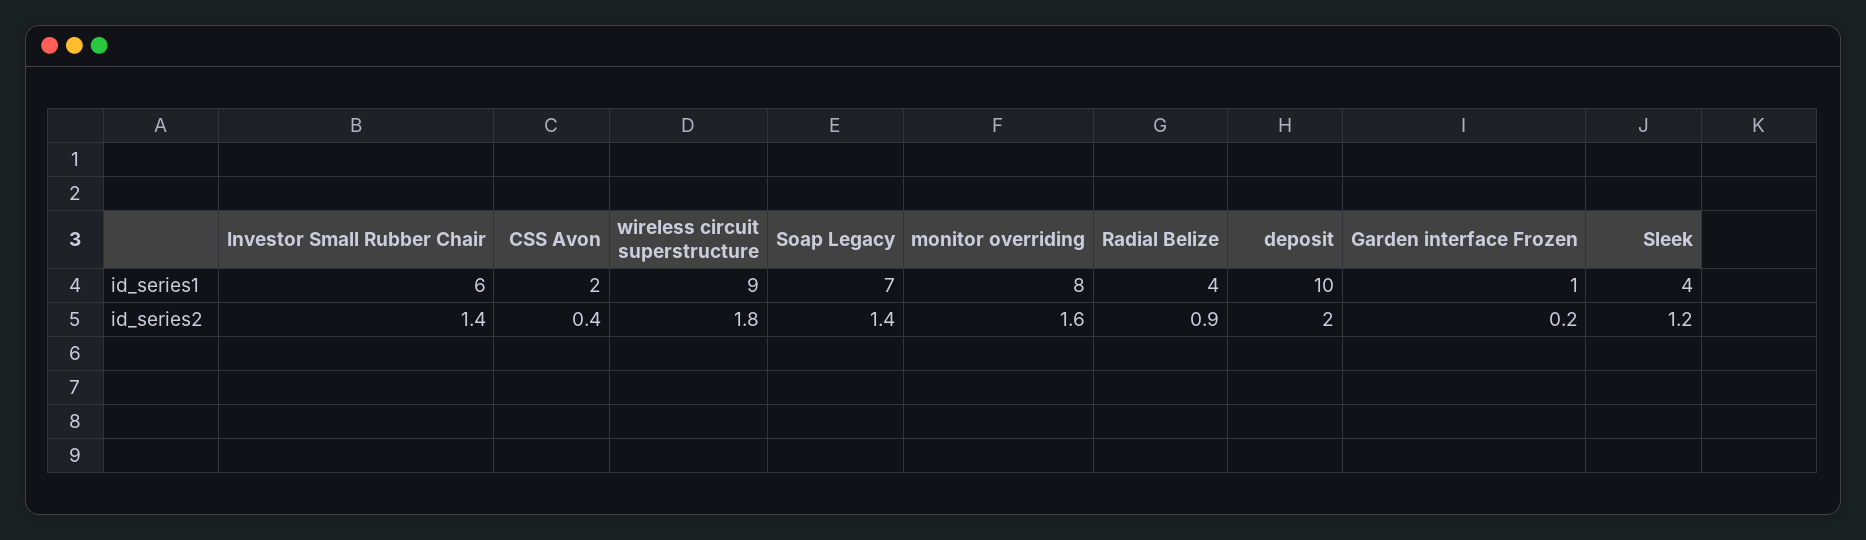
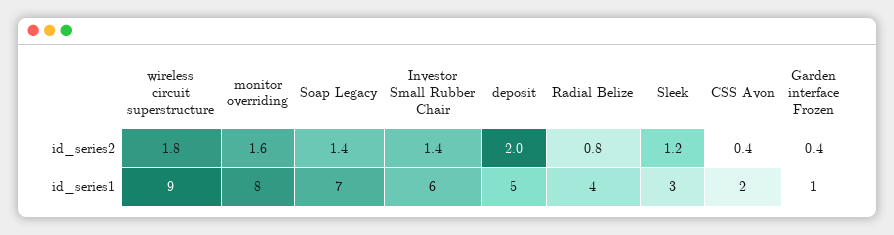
deposit, id_series1: 10 -> 5
Sleek, id_series1: 4 -> 3
Radial Belize, id_series2: 0.9 -> 0.8
Garden interface Frozen, id_series2: 0.2 -> 0.4

